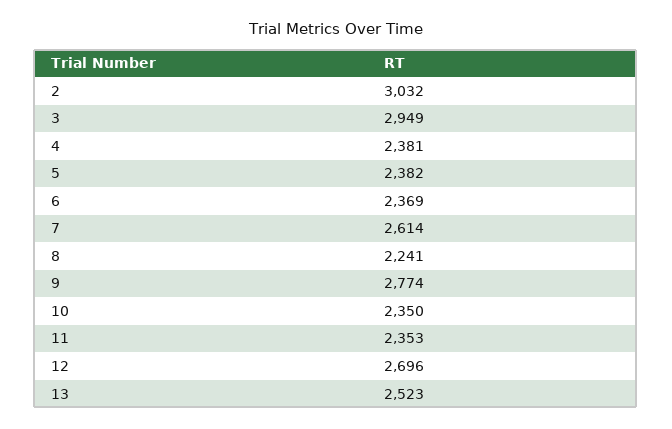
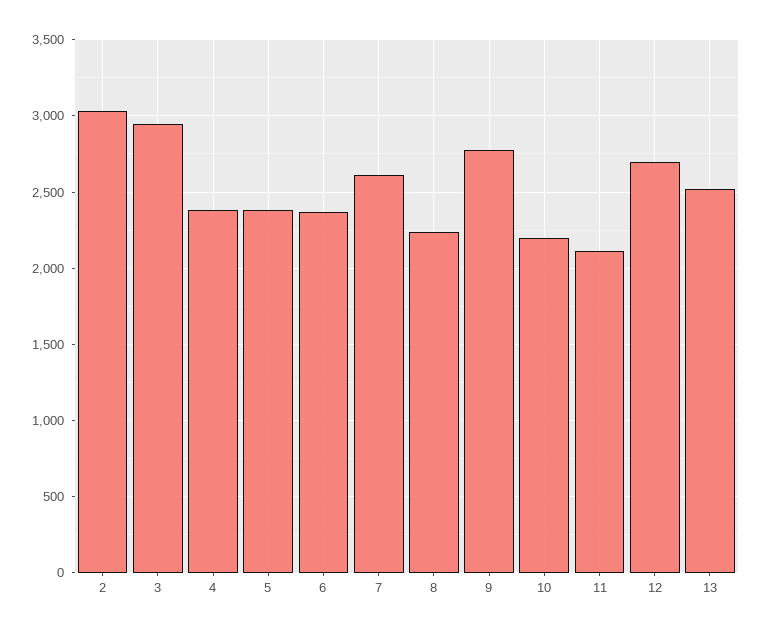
10: 2350 -> 2200
11: 2353 -> 2100

